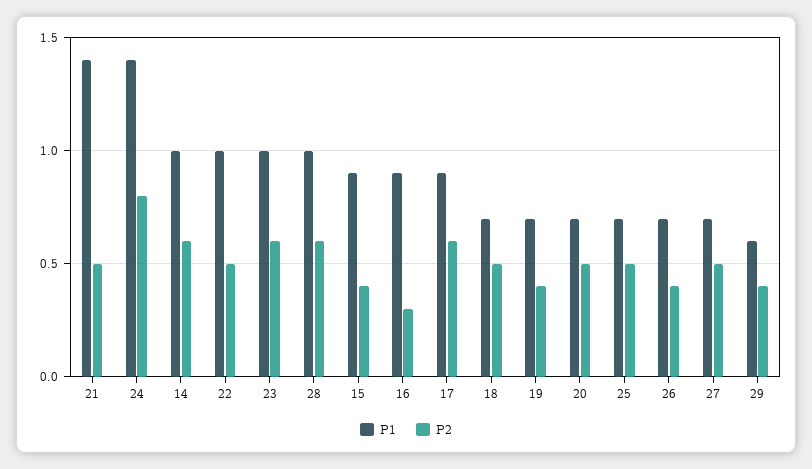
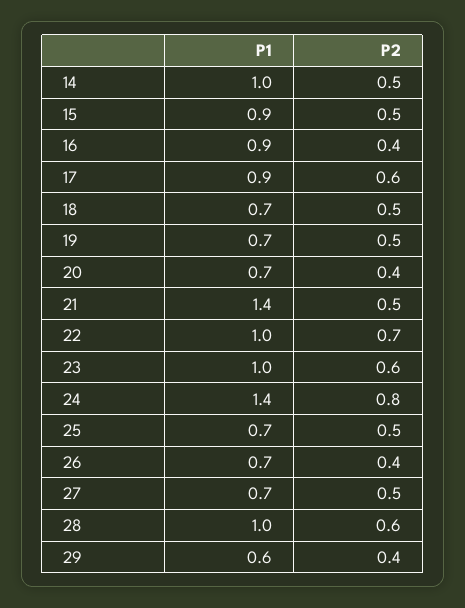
P2, 14: 0.6 -> 0.5
P2, 22: 0.5 -> 0.7
P2, 15: 0.4 -> 0.5
P2, 16: 0.3 -> 0.4
P2, 19: 0.4 -> 0.5
P2, 20: 0.5 -> 0.4

